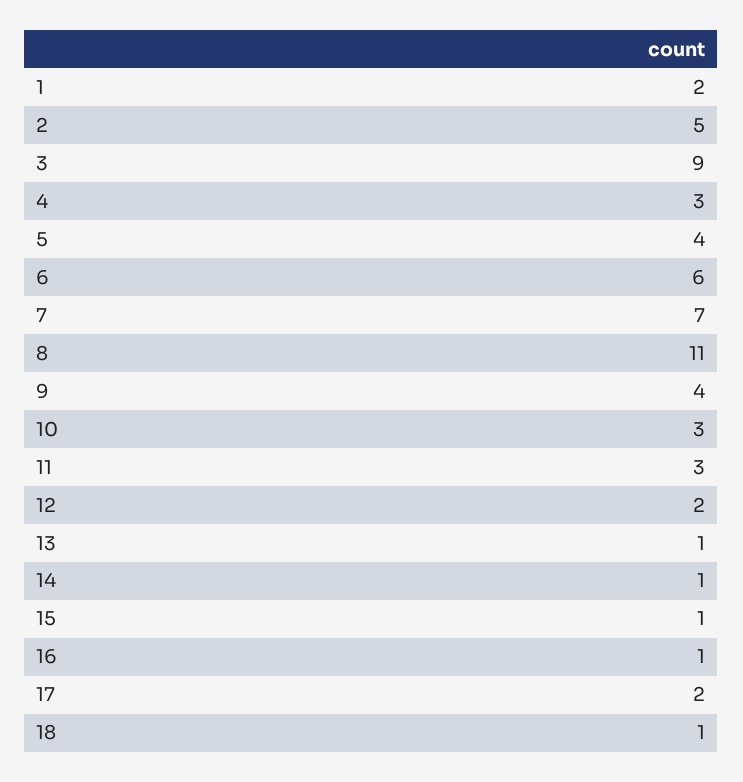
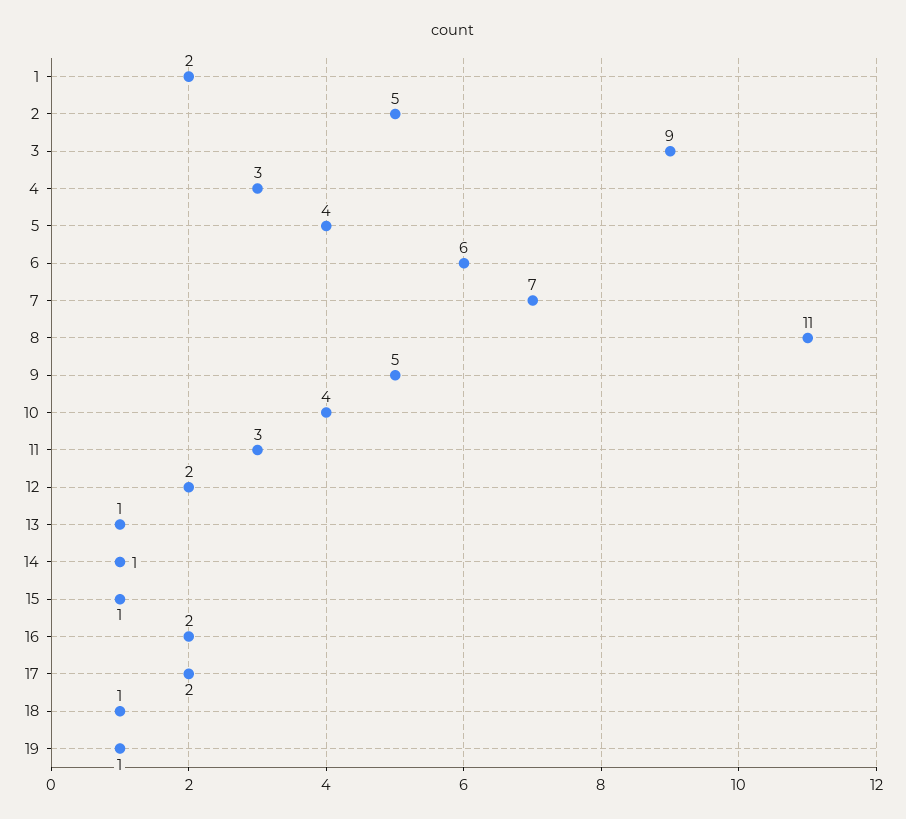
9: 4 -> 5
10: 3 -> 4
16: 1 -> 2
19: none -> 1

